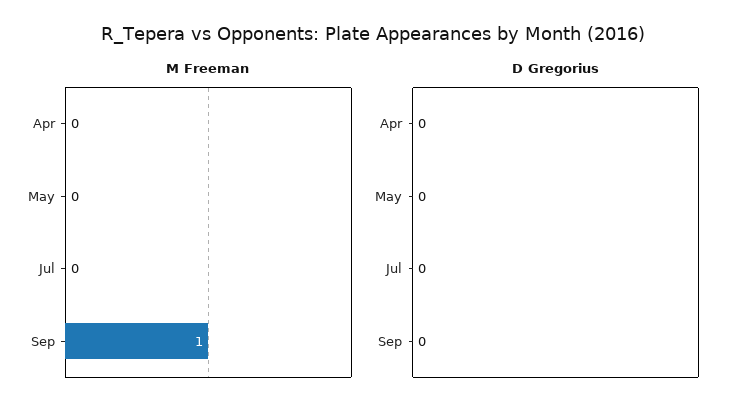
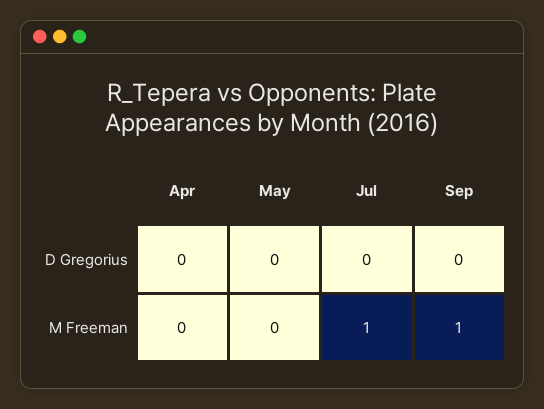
M Freeman, Jul: 0 -> 1

